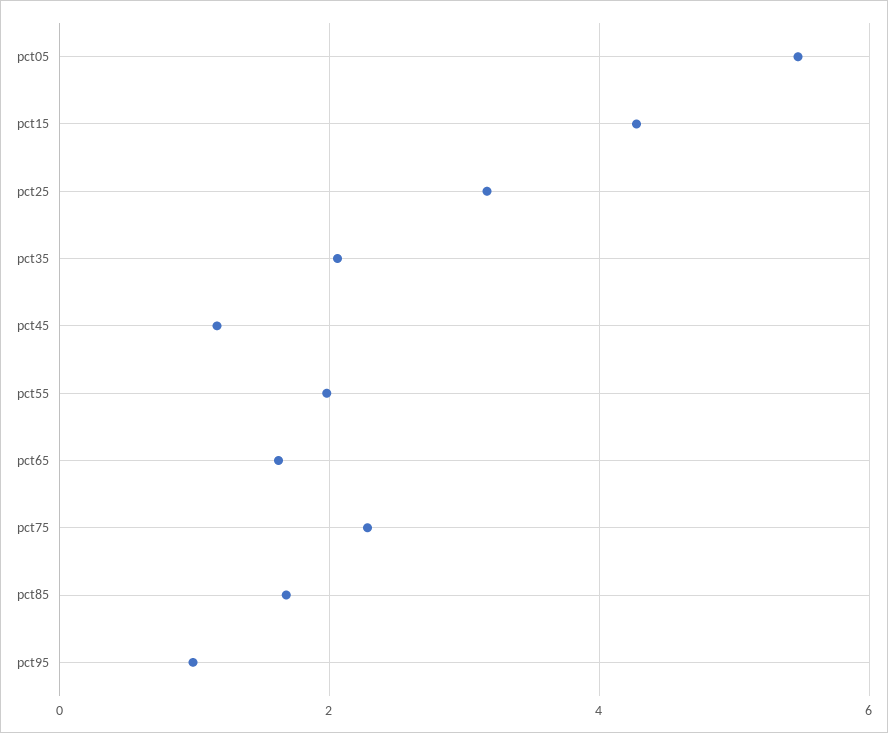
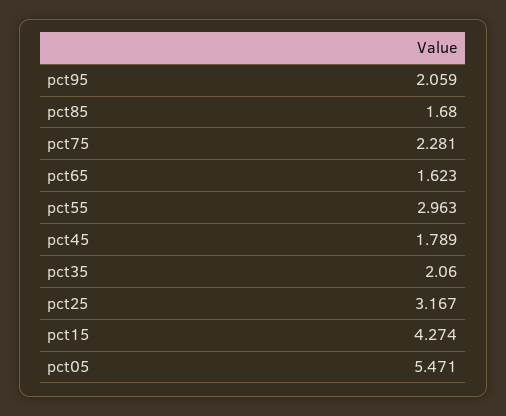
pct45: 1.2 -> 1.789
pct55: 2 -> 2.963
pct95: 1 -> 2.059

